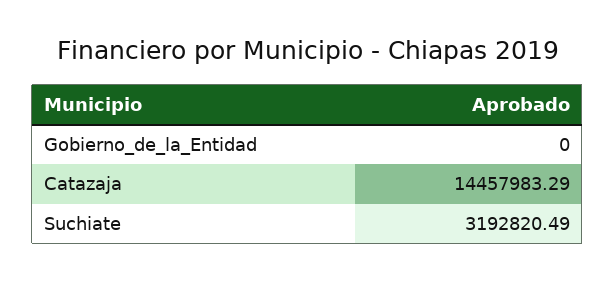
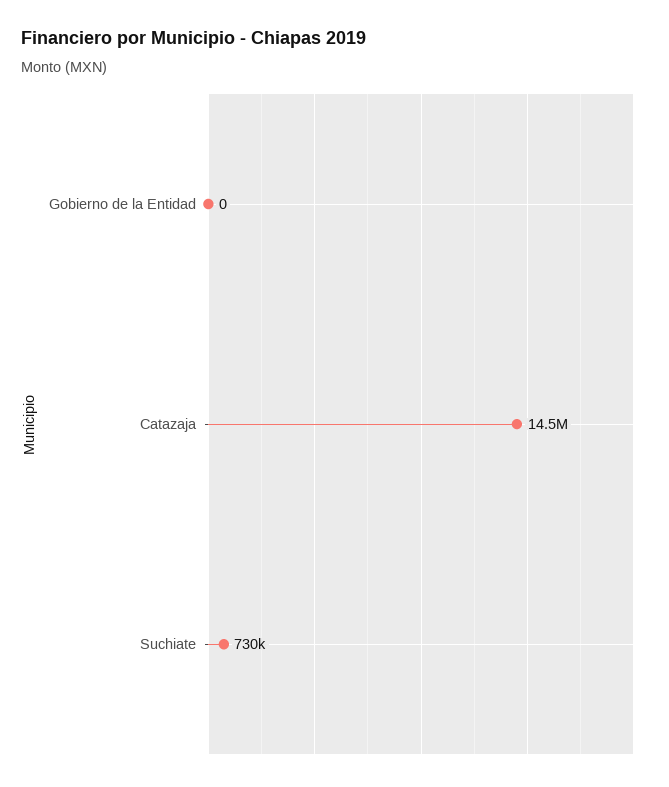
Suchiate: 3192820.49 -> 730000

